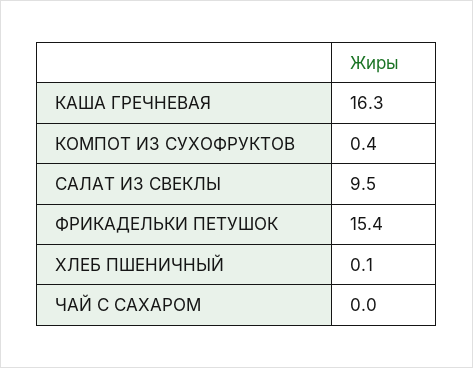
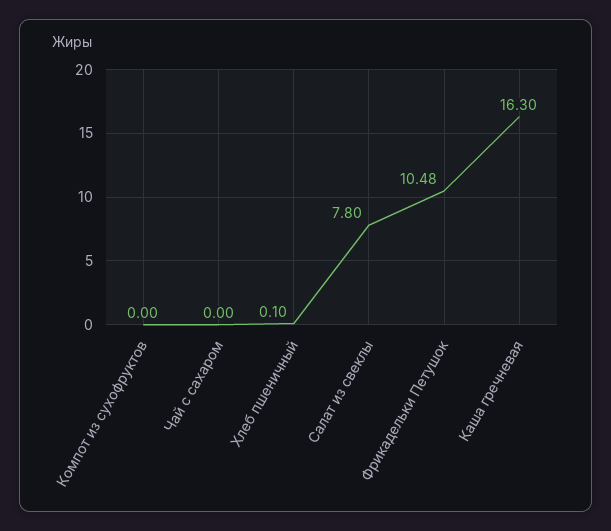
КОМПОТ ИЗ СУХОФРУКТОВ: 0.4 -> 0
САЛАТ ИЗ СВЕКЛЫ: 9.5 -> 7.8
ФРИКАДЕЛЬКИ ПЕТУШОК: 15.4 -> 10.48

